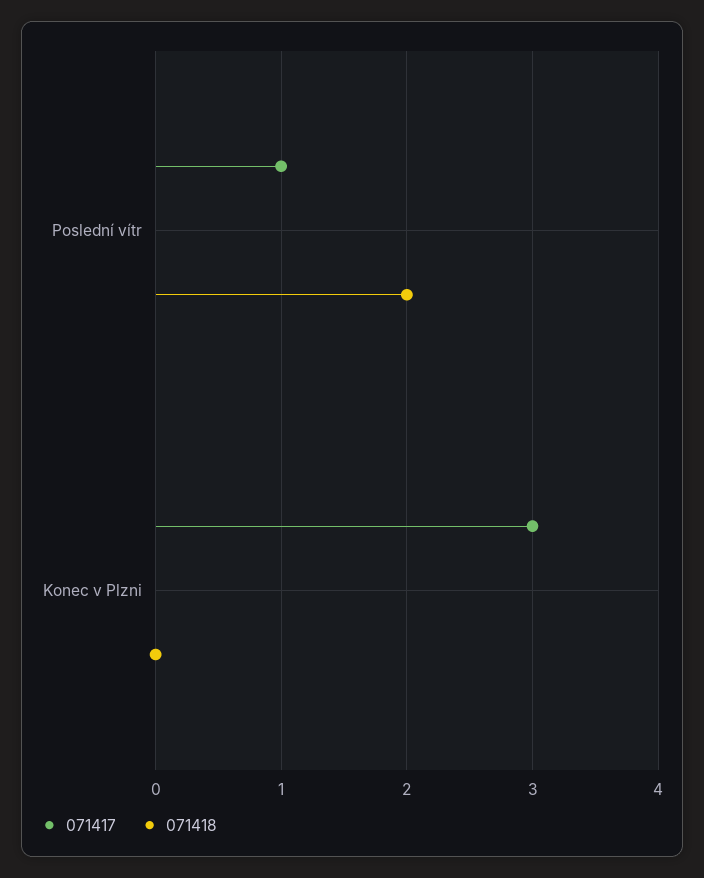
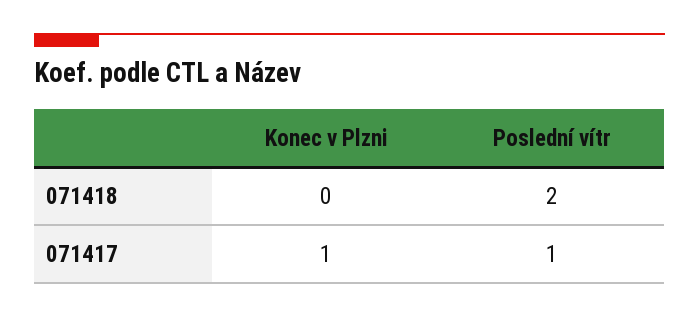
071417, Konec v Plzni: 3 -> 1

